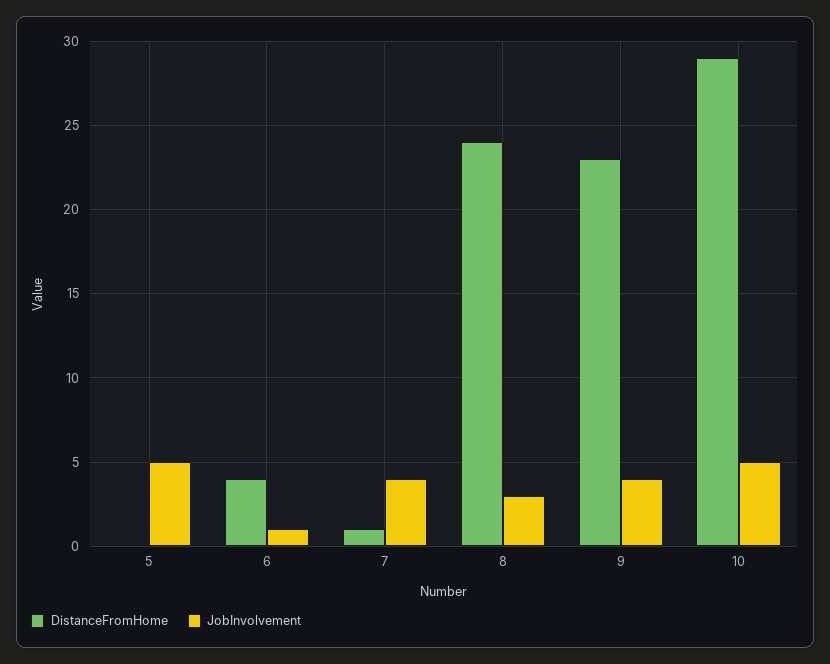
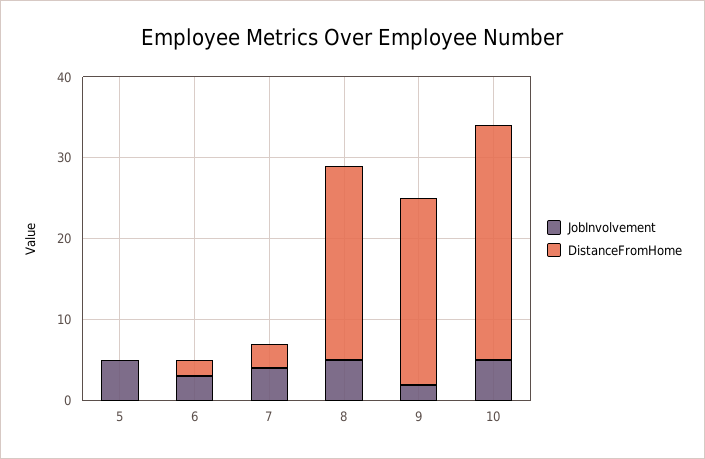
DistanceFromHome, 6: 4 -> 2
JobInvolvement, 6: 1 -> 3
DistanceFromHome, 7: 1 -> 3
JobInvolvement, 8: 3 -> 5
JobInvolvement, 9: 4 -> 2

